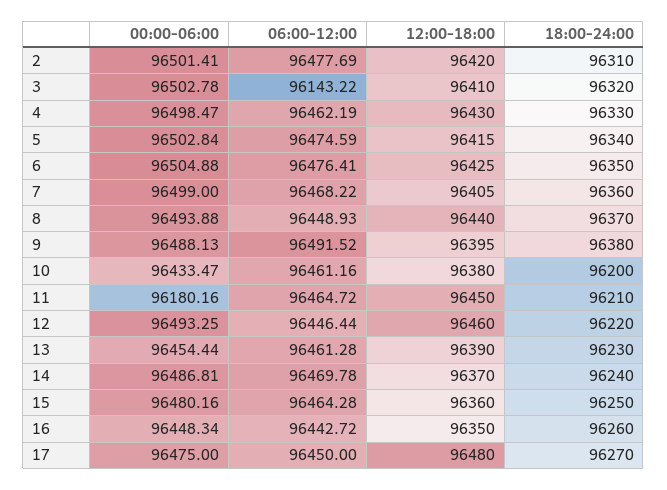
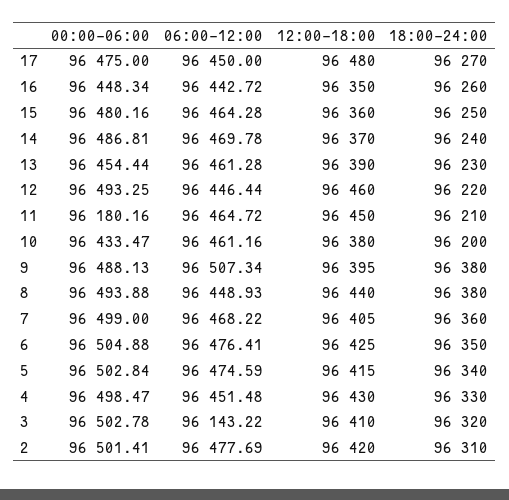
06:00-12:00, 4: 96462.19 -> 96451.48
18:00-24:00, 8: 96370 -> 96380
06:00-12:00, 9: 96491.52 -> 96507.34

